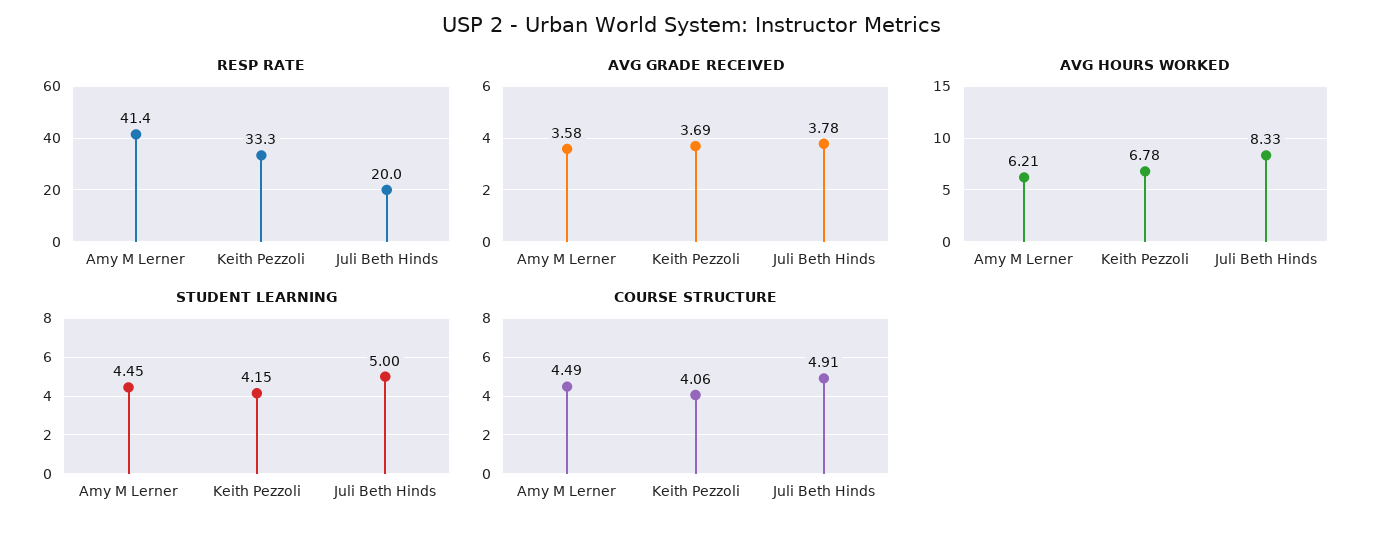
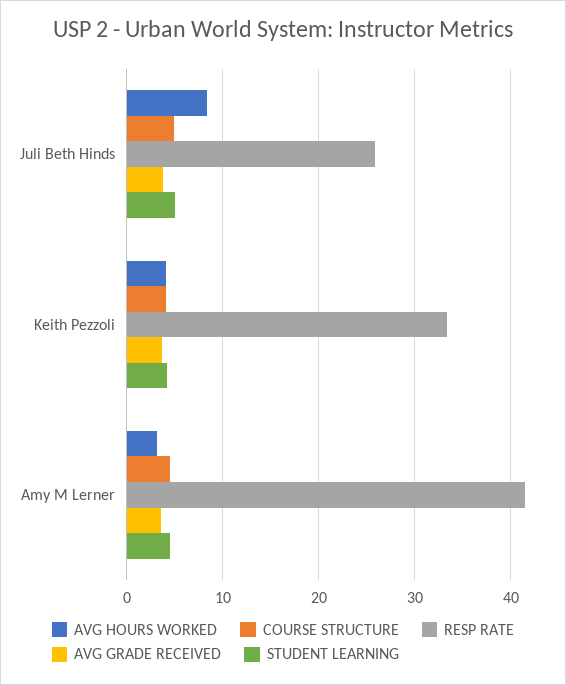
RESP RATE, Juli Beth Hinds: 20 -> 26
AVG HOURS WORKED, Amy M Lerner: 6.21 -> 3
AVG HOURS WORKED, Keith Pezzoli: 6.78 -> 4

